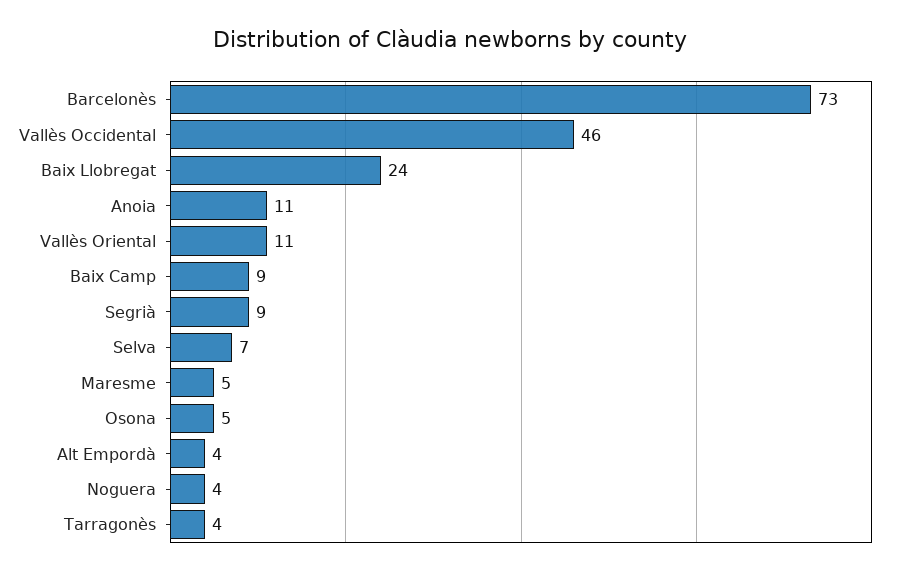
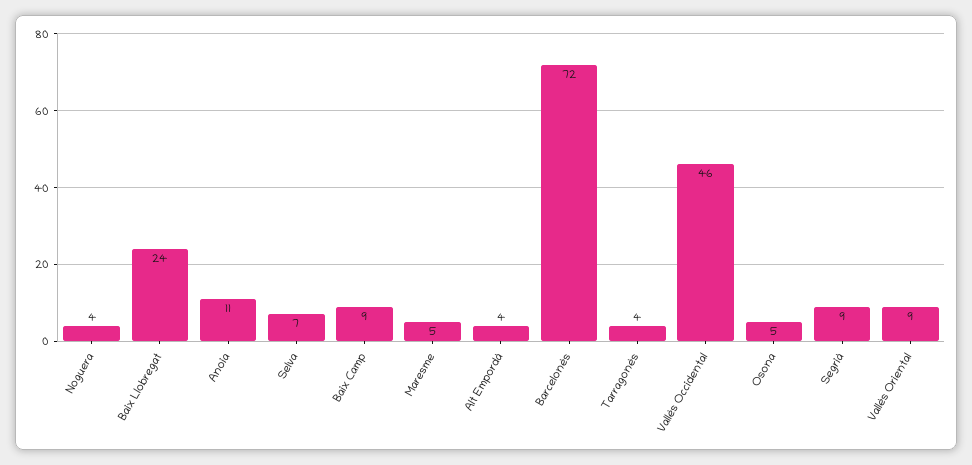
Barcelonès: 73 -> 72
Vallès Oriental: 11 -> 9

